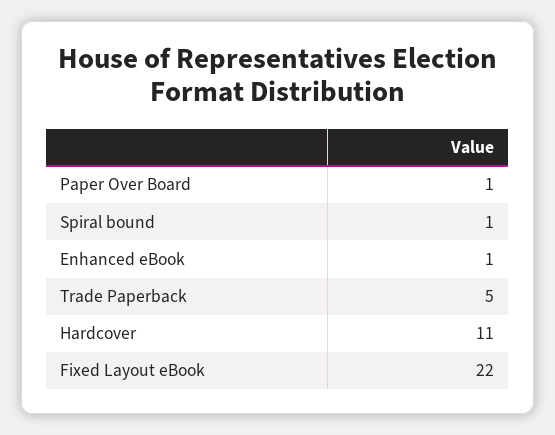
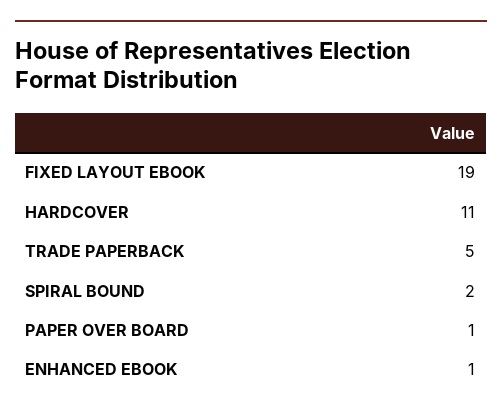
Spiral bound: 1 -> 2
Fixed Layout eBook: 22 -> 19

